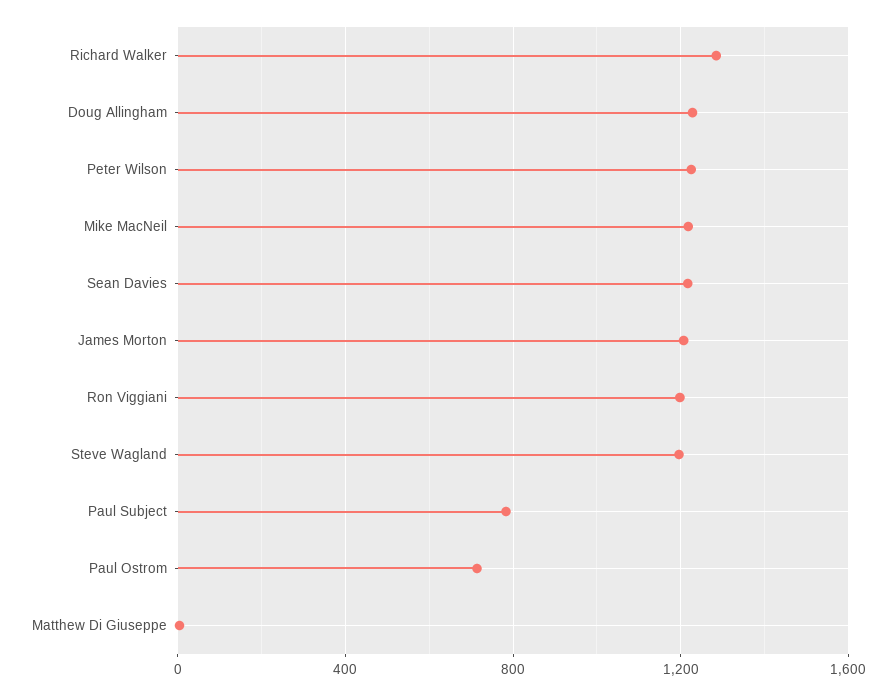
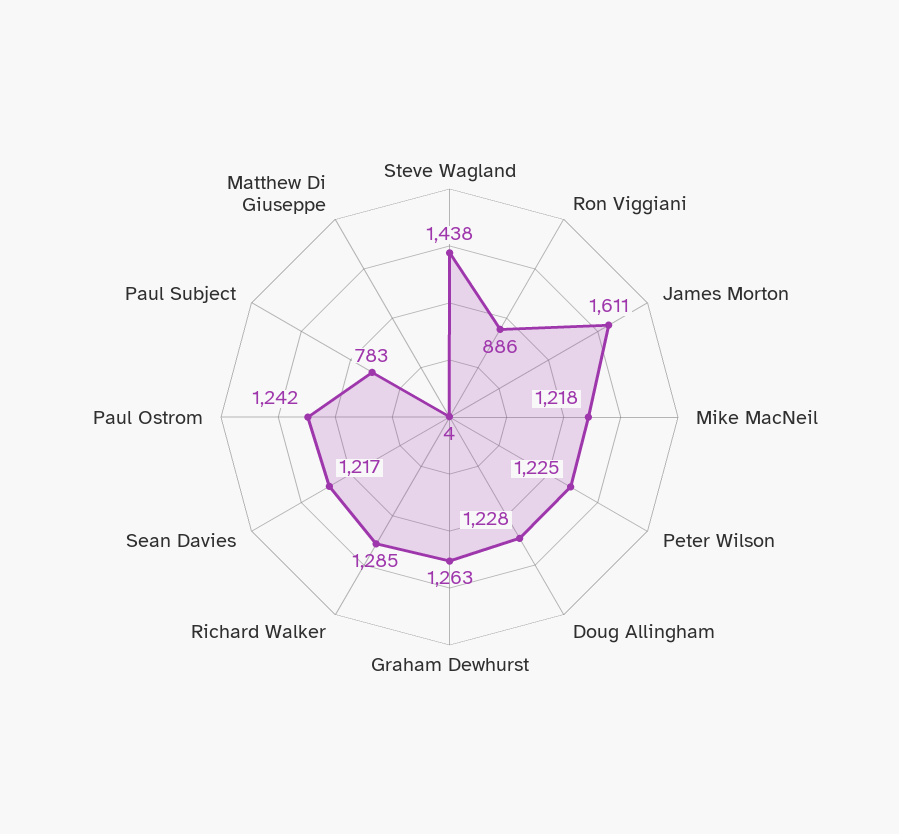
James Morton: 1200 -> 1611
Ron Viggiani: 1200 -> 886
Steve Wagland: 1200 -> 1438
Paul Ostrom: 700 -> 1242
Graham Dewhurst: none -> 1263

